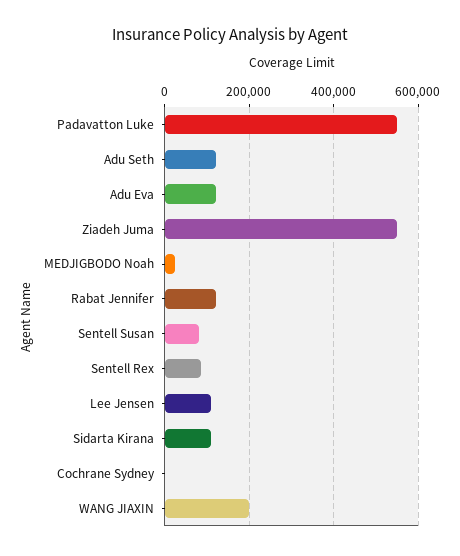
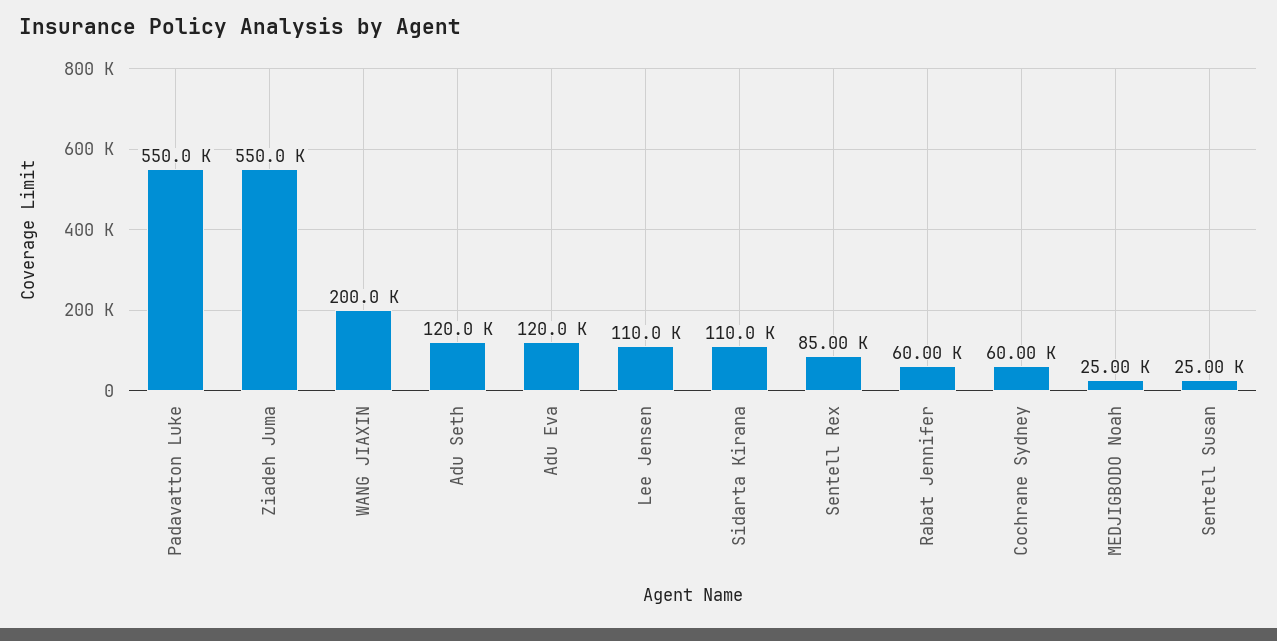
Rabat Jennifer: 120000 -> 60000
Sentell Susan: 80000 -> 25000
Cochrane Sydney: 0 -> 60000

